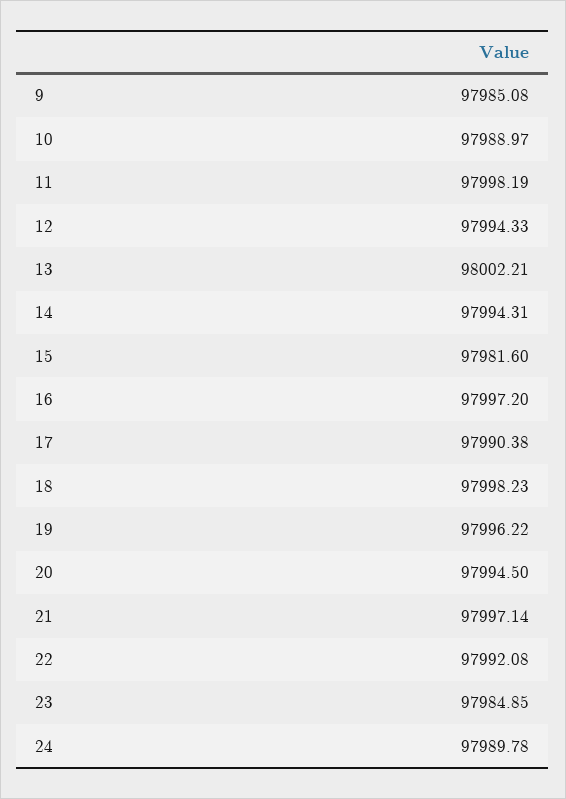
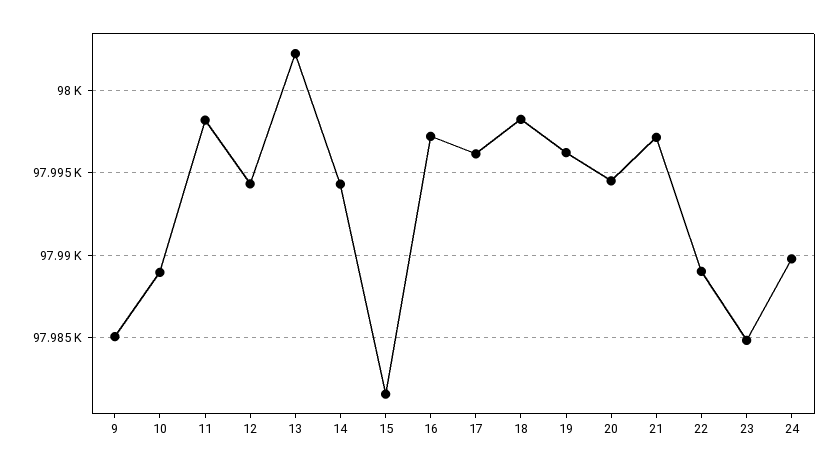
17: 97990.38 -> 97996
22: 97992.08 -> 97989

